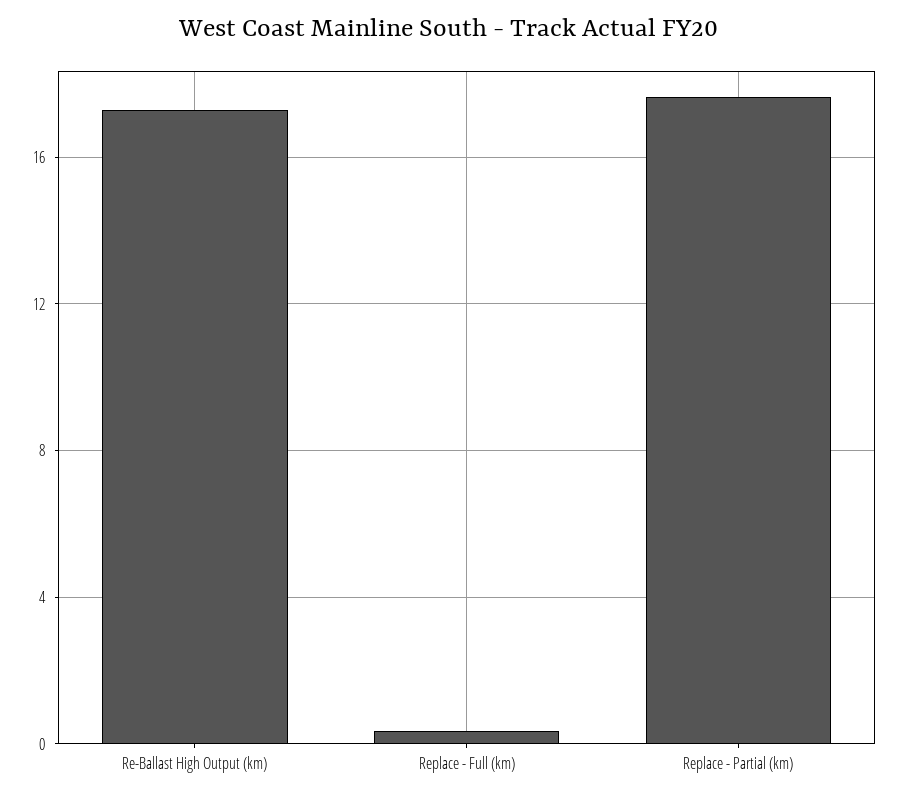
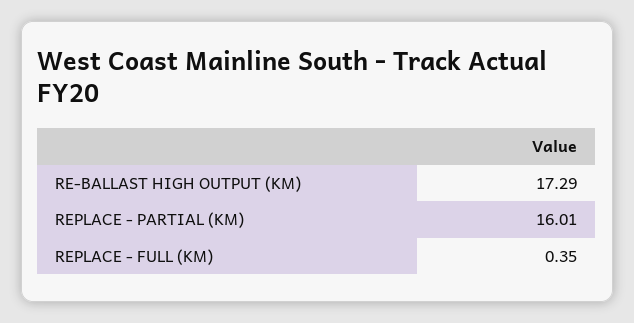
Replace - Partial (km): 17.5 -> 16.01

